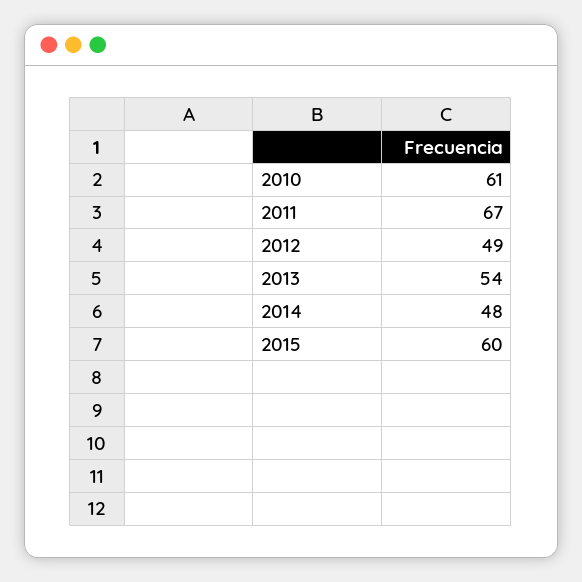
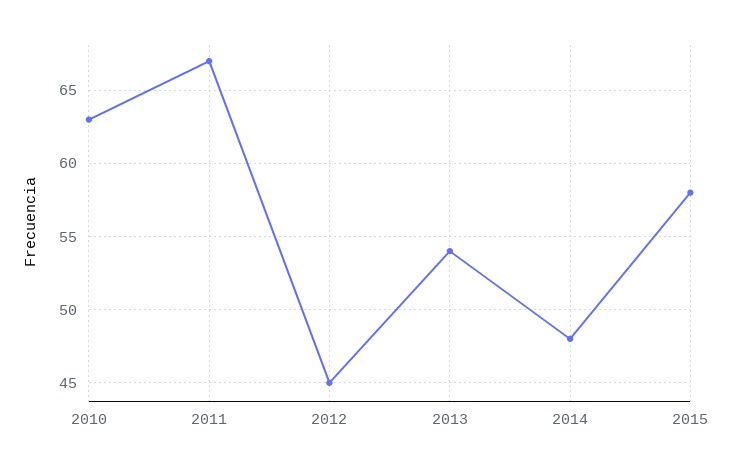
2010: 61 -> 63
2012: 49 -> 45
2015: 60 -> 58

